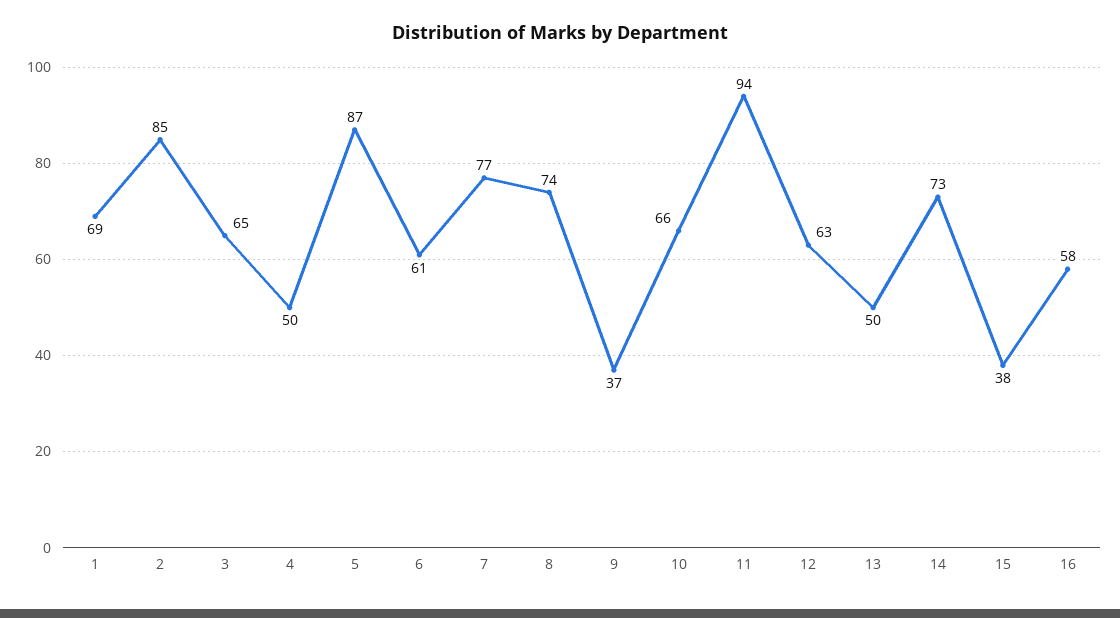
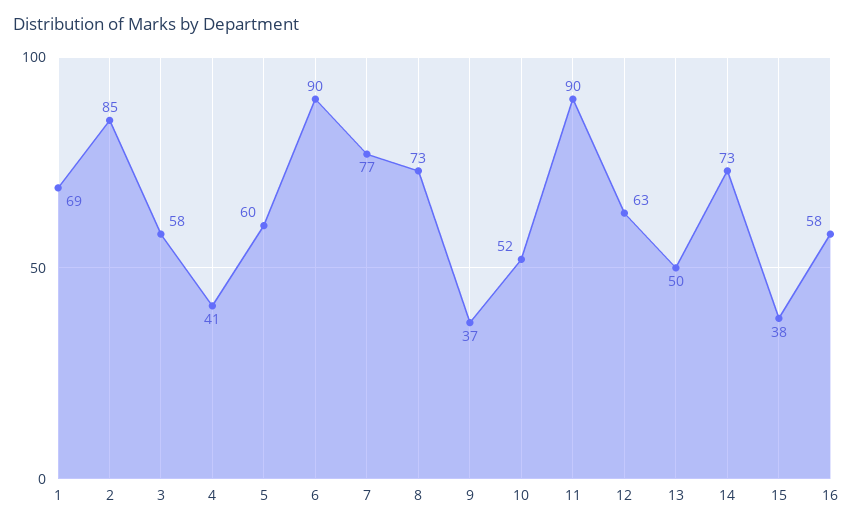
3: 65 -> 58
4: 50 -> 41
5: 87 -> 60
6: 61 -> 90
8: 74 -> 73
10: 66 -> 52
11: 94 -> 90

